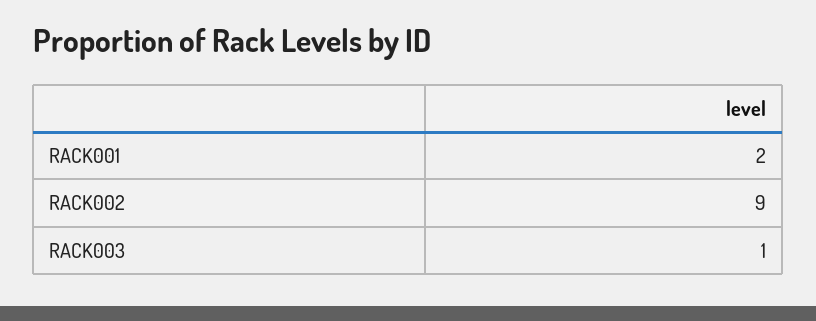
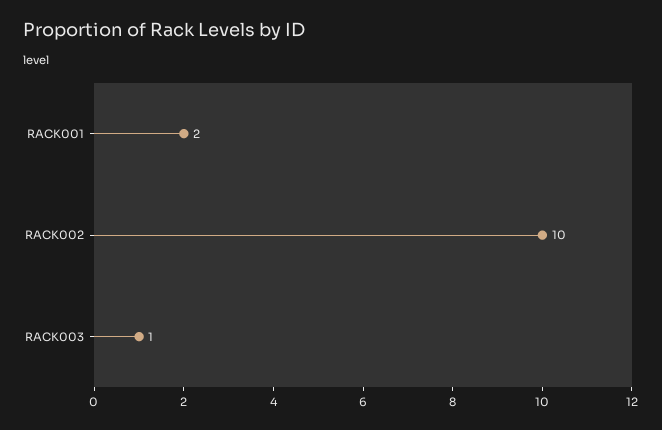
RACK002: 9 -> 10

